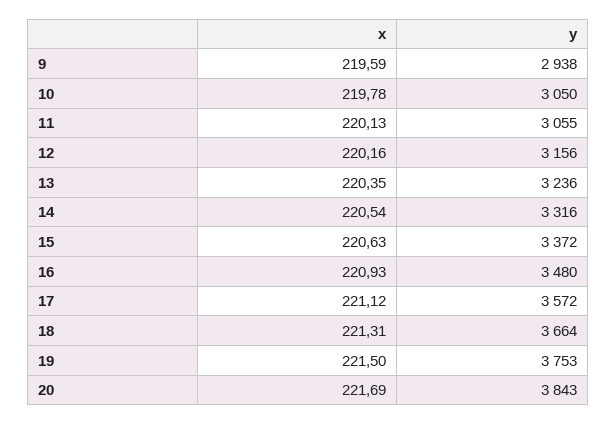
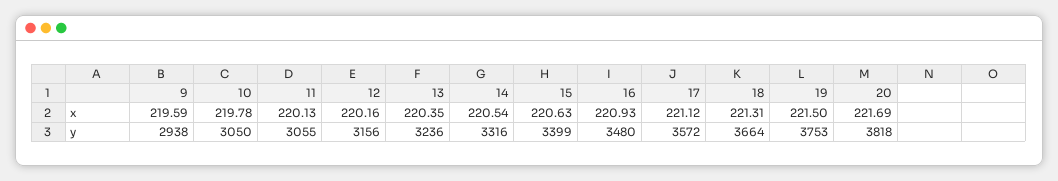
y, 15: 3372 -> 3399
y, 20: 3843 -> 3818

